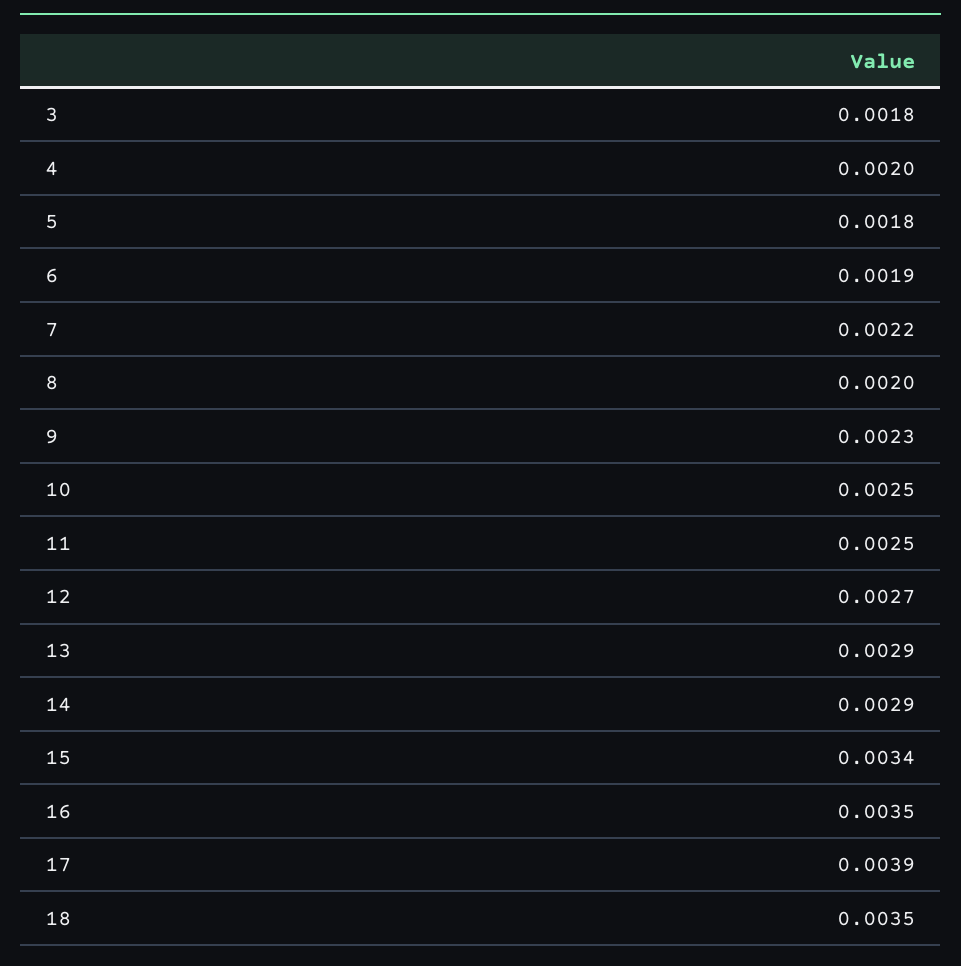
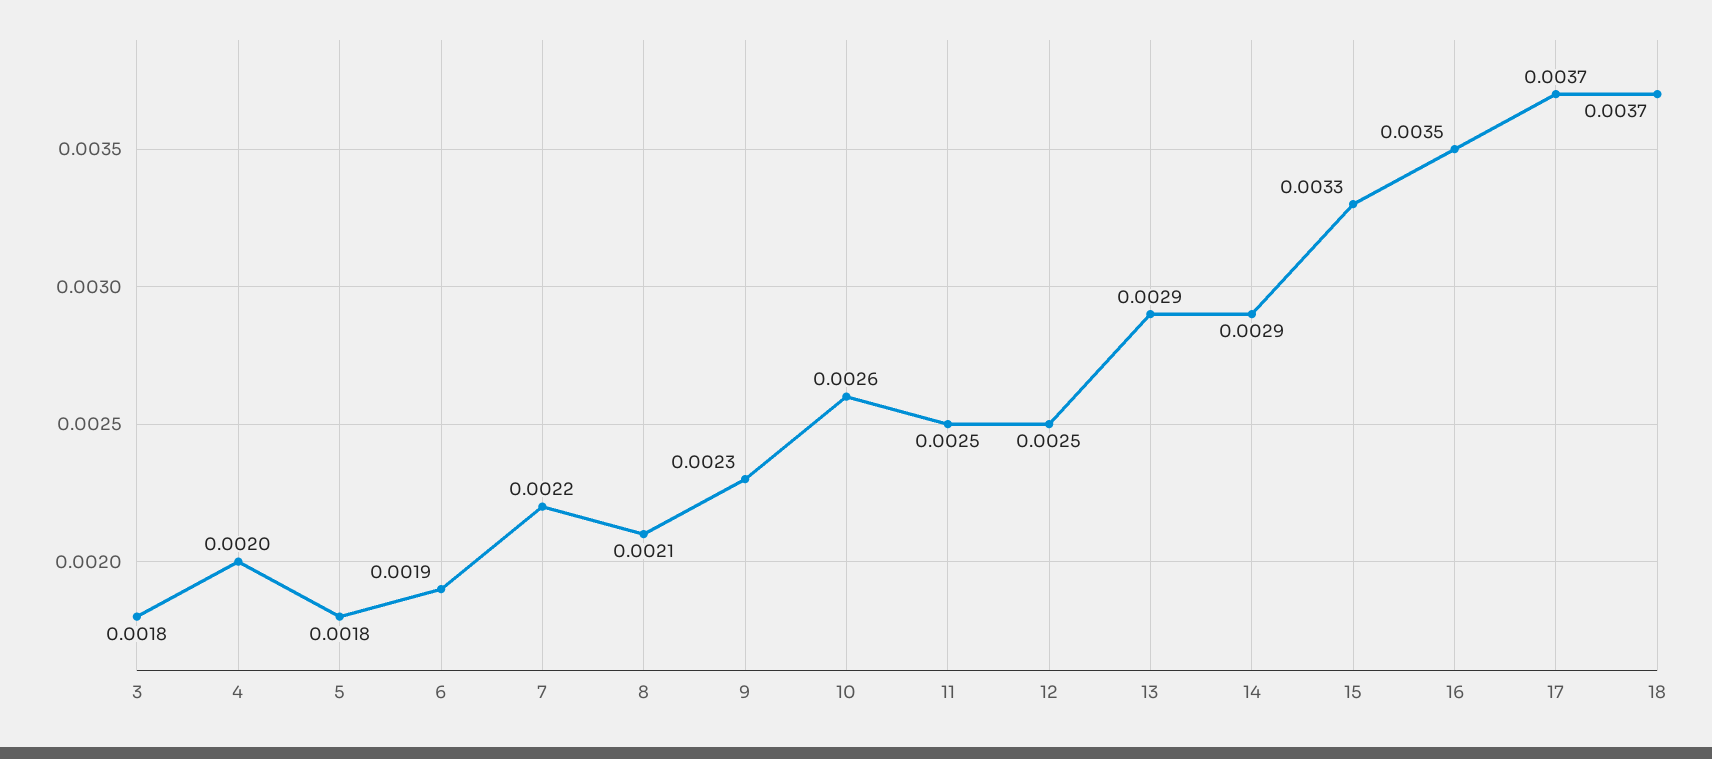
8: 0.002 -> 0.0021
10: 0.0025 -> 0.0026
12: 0.0027 -> 0.0025
15: 0.0034 -> 0.0033
17: 0.0039 -> 0.0037
18: 0.0035 -> 0.0037

